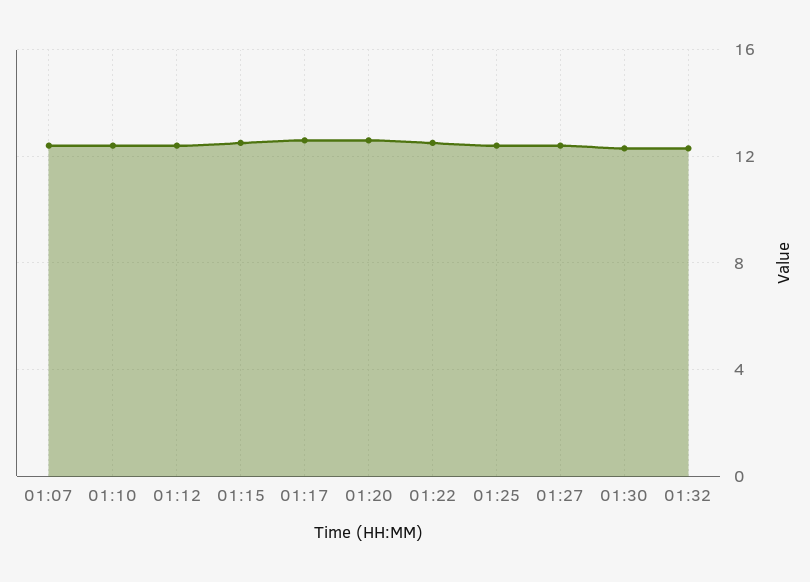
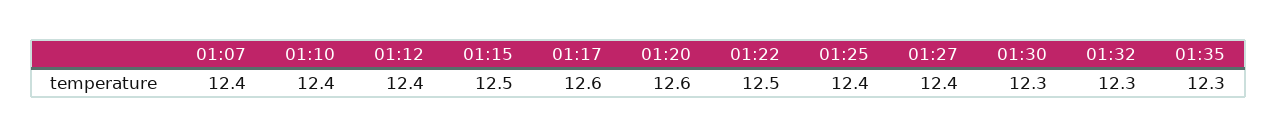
01:35: none -> 12.3

